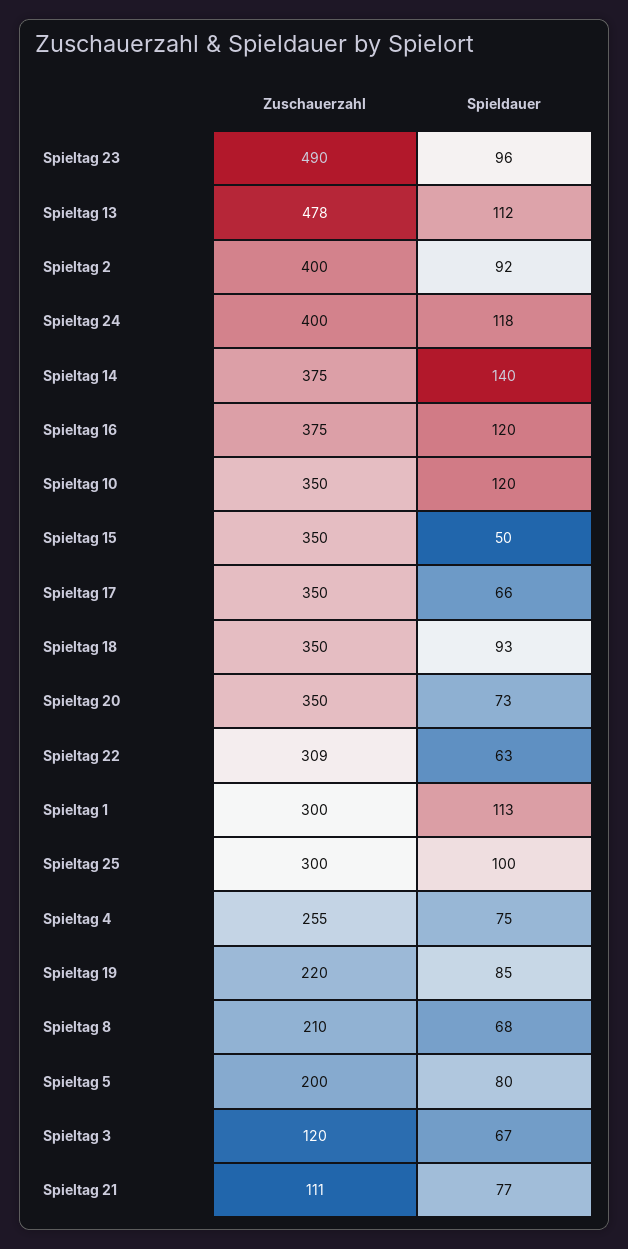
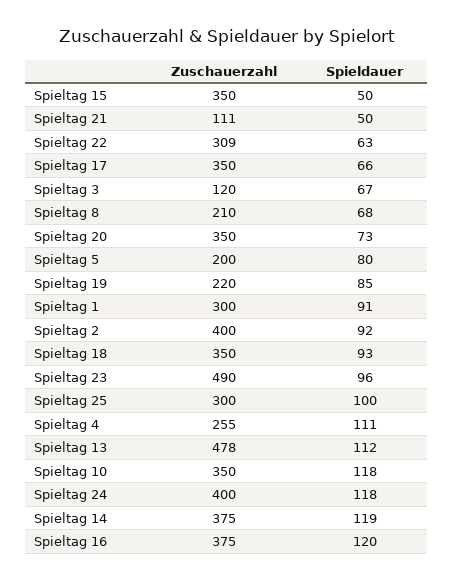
Spieldauer, Spieltag 14: 140 -> 119
Spieldauer, Spieltag 10: 120 -> 118
Spieldauer, Spieltag 1: 113 -> 91
Spieldauer, Spieltag 4: 75 -> 111
Spieldauer, Spieltag 21: 77 -> 50

